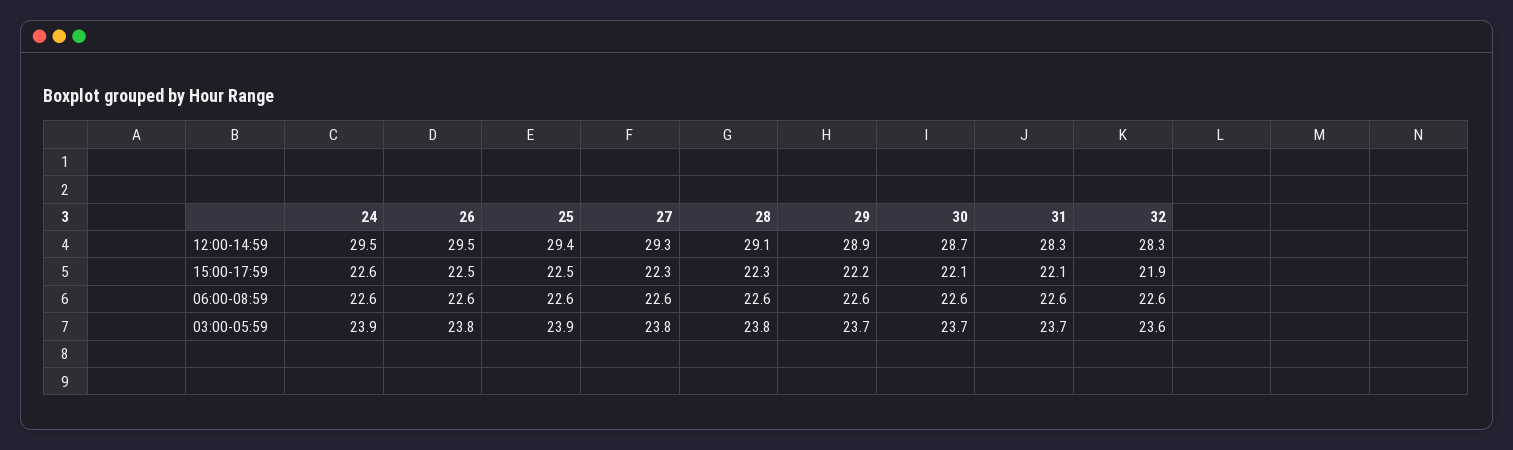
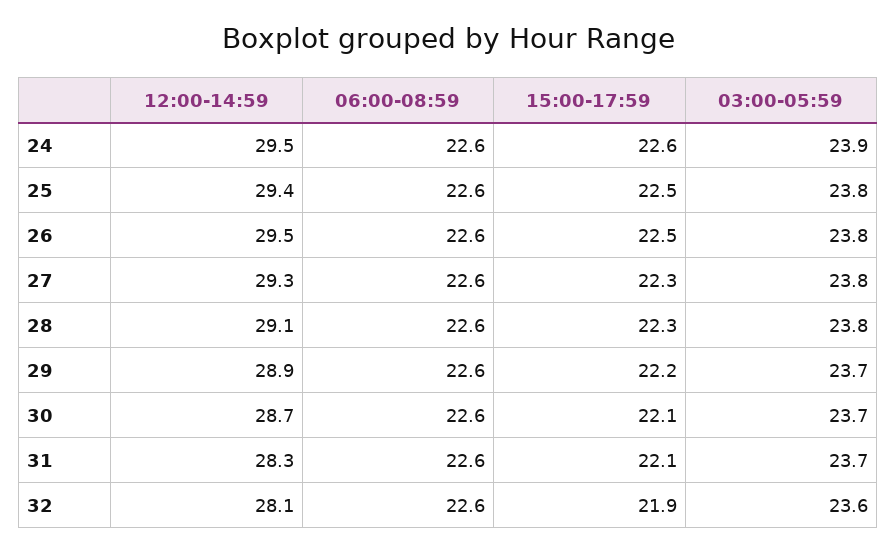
32, 12:00-14:59: 28.3 -> 28.1
25, 03:00-05:59: 23.9 -> 23.8

